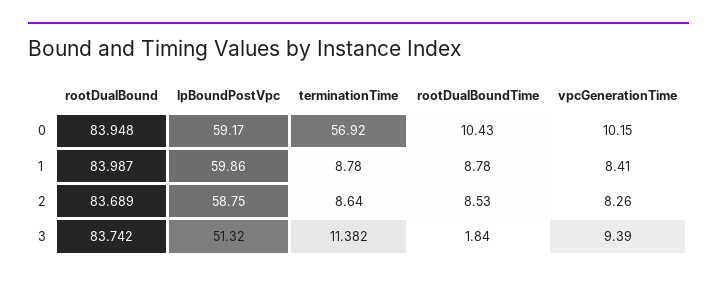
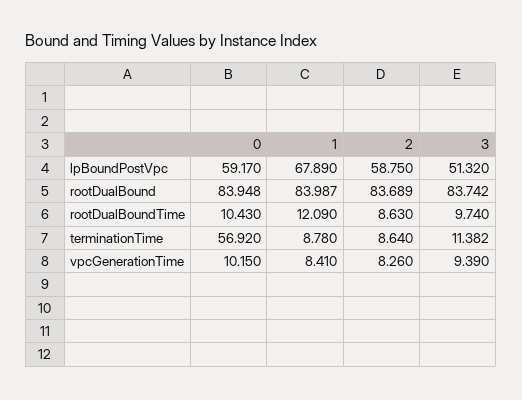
lpBoundPostVpc, 1: 59.86 -> 67.89
rootDualBoundTime, 1: 8.78 -> 12.09
rootDualBoundTime, 2: 8.53 -> 8.63
rootDualBoundTime, 3: 1.84 -> 9.74

